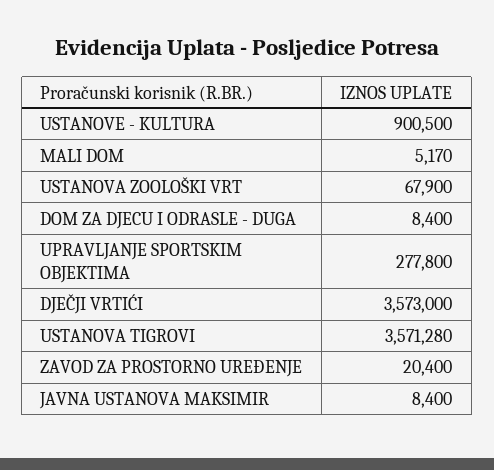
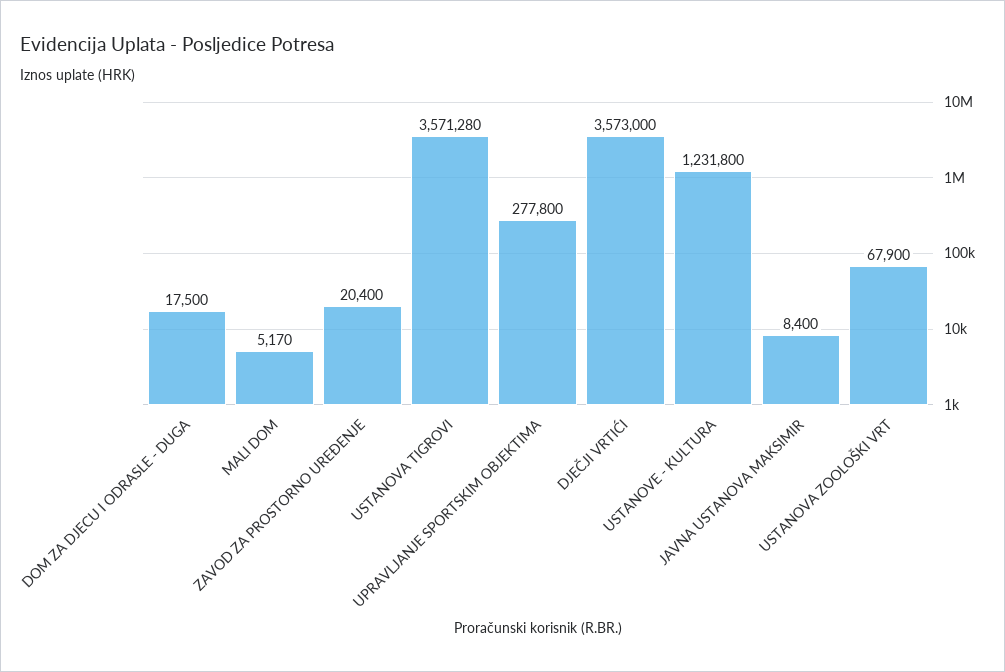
USTANOVE - KULTURA: 900500 -> 1231800
DOM ZA DJECU I ODRASLE - DUGA: 8400 -> 17500

